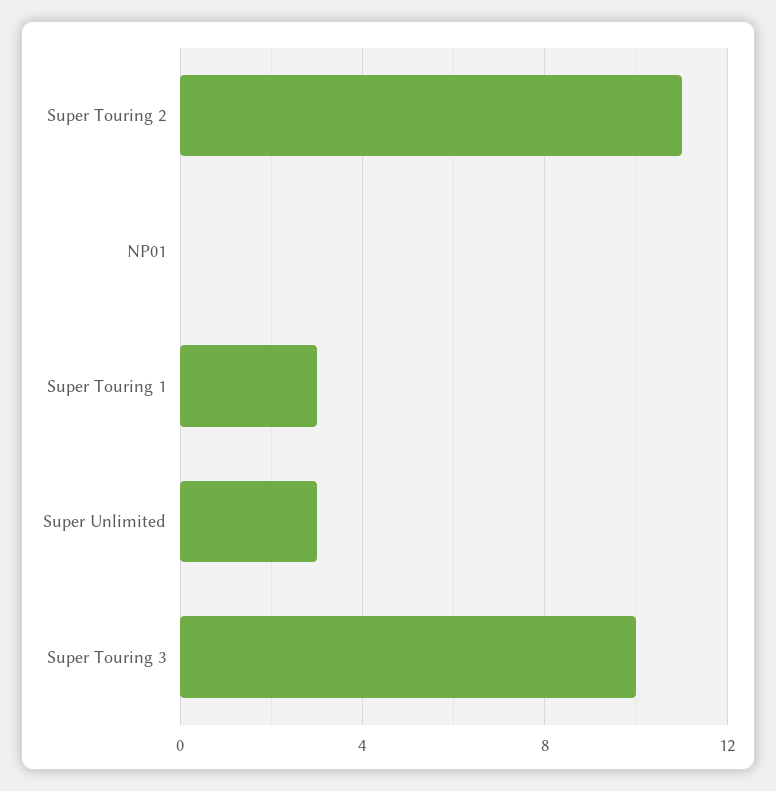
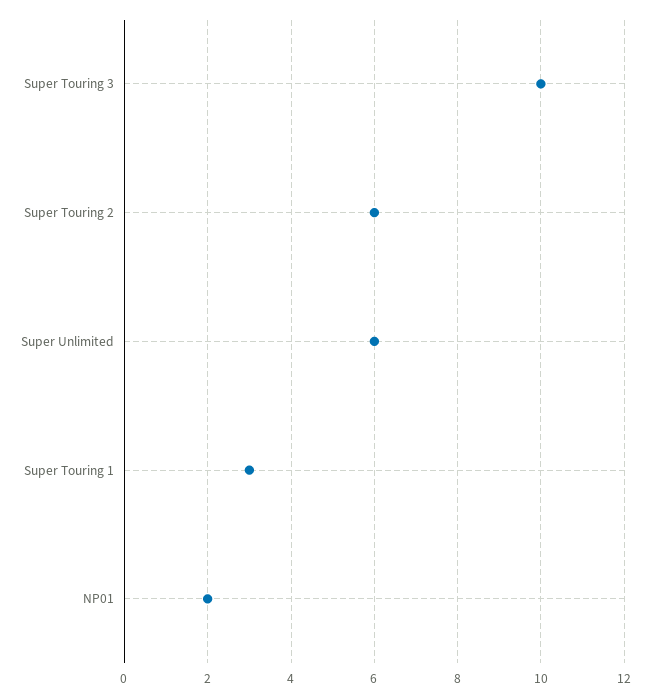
Super Touring 2: 11 -> 6
NP01: 0 -> 2
Super Unlimited: 3 -> 6

